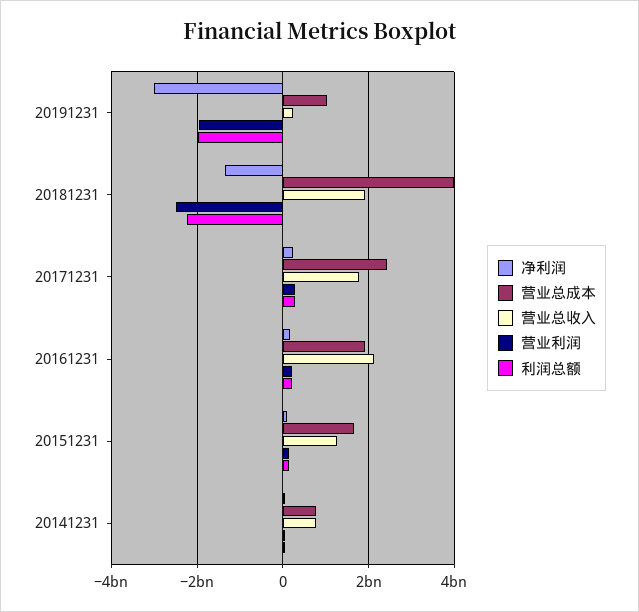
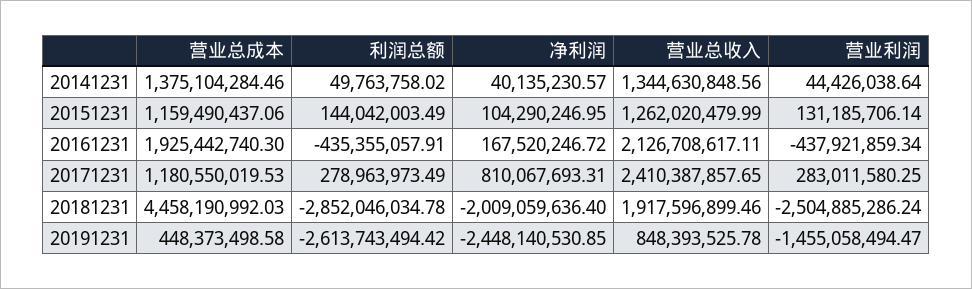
净利润, 20191231: -3000000000 -> -2448140530.85
营业总成本, 20191231: 1000000000 -> 448373498.58
营业总收入, 20191231: 200000000 -> 848393525.78
营业利润, 20191231: -2000000000 -> -1455058494.47
利润总额, 20191231: -2000000000 -> -2613743494.42
净利润, 20181231: -1400000000 -> -2009059636.4
营业总成本, 20181231: 4000000000 -> 4458190992.03
利润总额, 20181231: -2200000000 -> -2852046034.78
净利润, 20171231: 200000000 -> 810067693.31
营业总成本, 20171231: 2400000000 -> 1180550019.53
营业总收入, 20171231: 1800000000 -> 2410387857.65
营业利润, 20161231: 200000000 -> -437921859.34
利润总额, 20161231: 200000000 -> -435355057.91
营业总成本, 20151231: 1600000000 -> 1159490437.06
营业总成本, 20141231: 800000000 -> 1375104284.46
营业总收入, 20141231: 800000000 -> 1344630848.56

